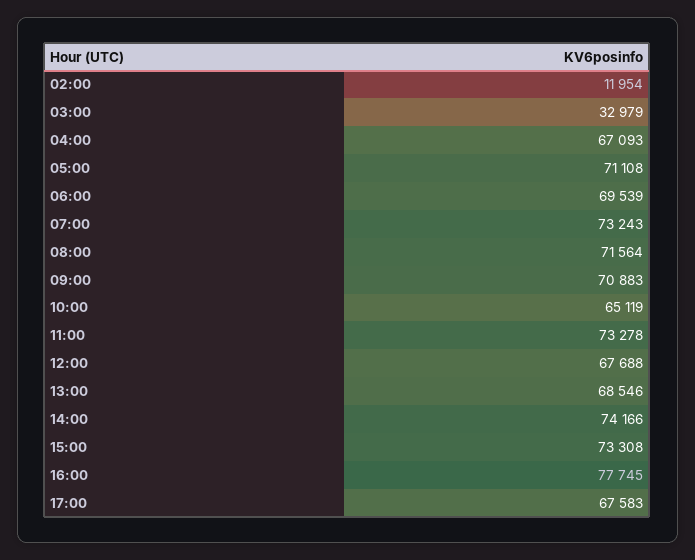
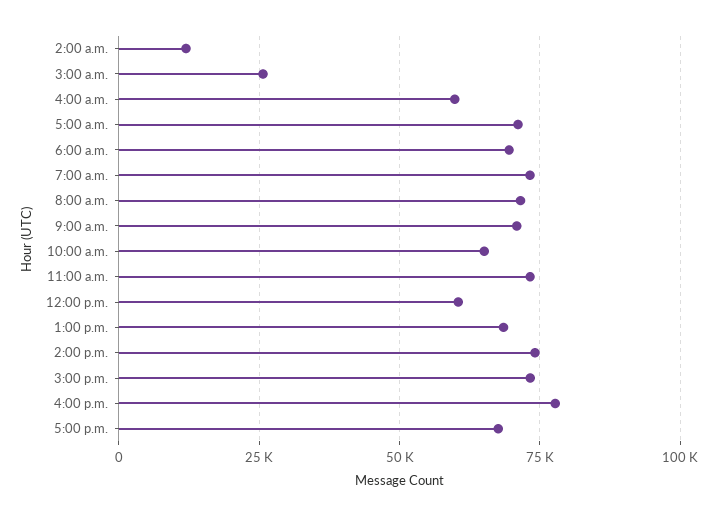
03:00: 32979 -> 25000
04:00: 67093 -> 60000
12:00: 67688 -> 60000

